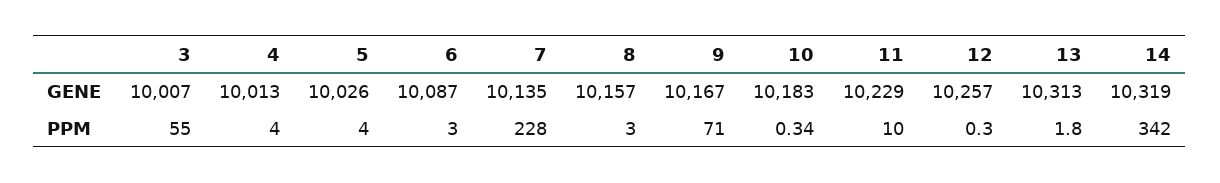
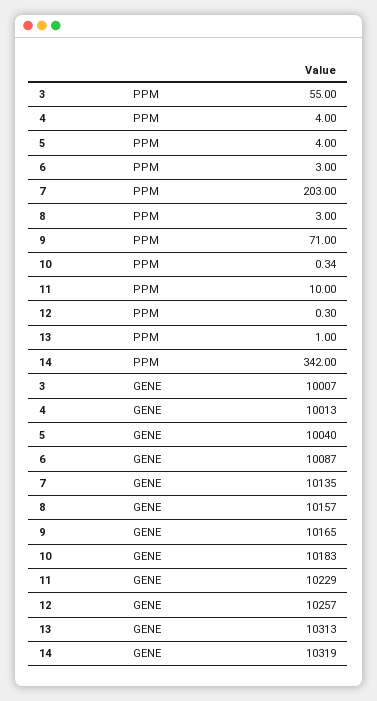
5, GENE: 10026 -> 10040
9, GENE: 10167 -> 10165
7, PPM: 228 -> 203
13, PPM: 1.8 -> 1

